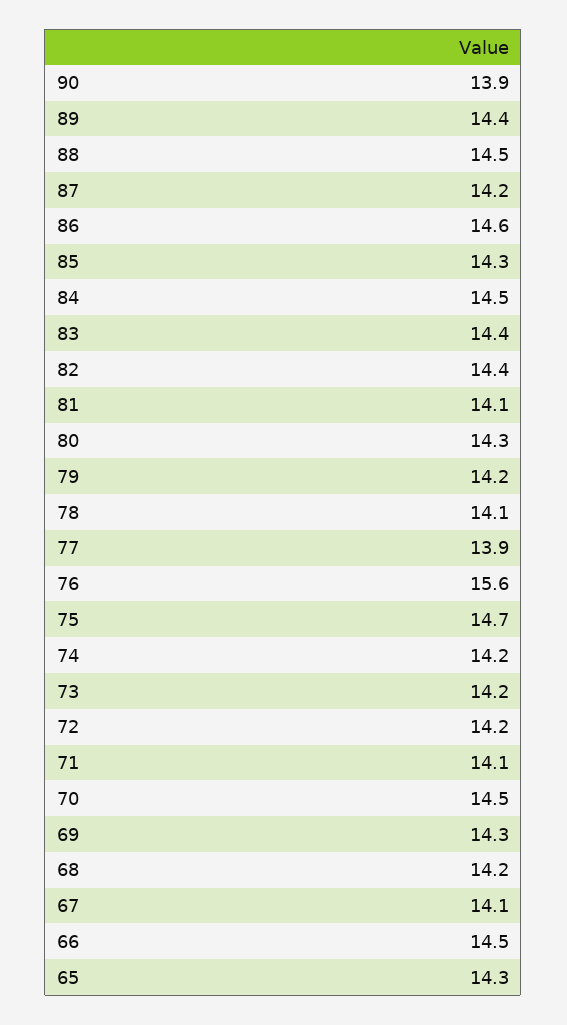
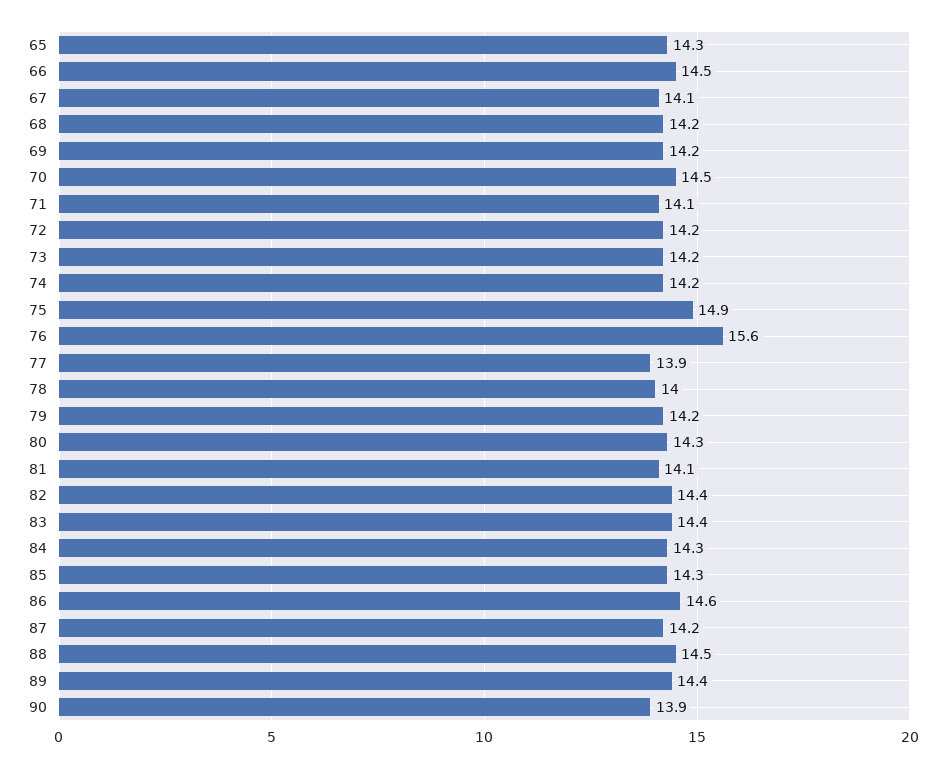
84: 14.5 -> 14.3
78: 14.1 -> 14
75: 14.7 -> 14.9
69: 14.3 -> 14.2

